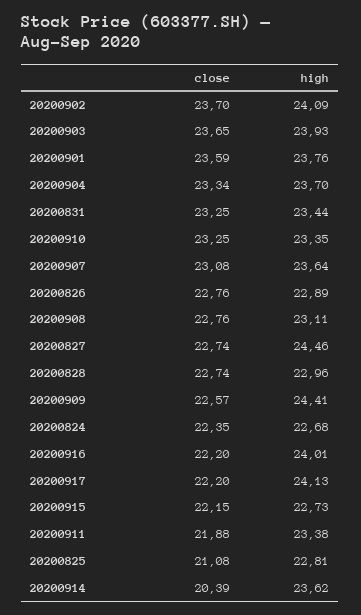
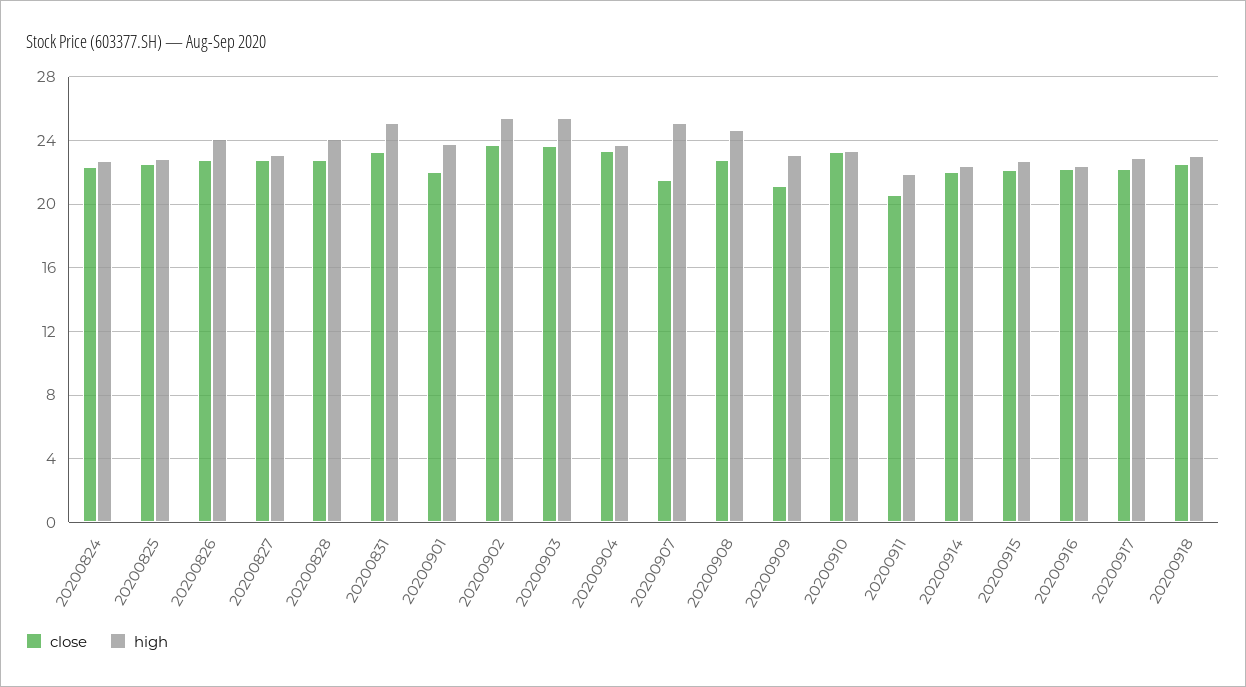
high, 20200902: 24.09 -> 25.5
high, 20200903: 23.93 -> 25.5
close, 20200901: 23.59 -> 22
high, 20200831: 23.44 -> 25
close, 20200907: 23.08 -> 21.5
high, 20200907: 23.64 -> 25
high, 20200826: 22.89 -> 24
high, 20200908: 23.11 -> 24.5
high, 20200827: 24.46 -> 23
high, 20200828: 22.96 -> 24
close, 20200909: 22.57 -> 21
high, 20200909: 24.41 -> 23
high, 20200916: 24.01 -> 22.5
high, 20200917: 24.13 -> 23
close, 20200911: 21.88 -> 20.5
high, 20200911: 23.38 -> 22
close, 20200825: 21.08 -> 22.5
close, 20200914: 20.39 -> 22
high, 20200914: 23.62 -> 22.5
close, 20200918: none -> 22.5
high, 20200918: none -> 23

